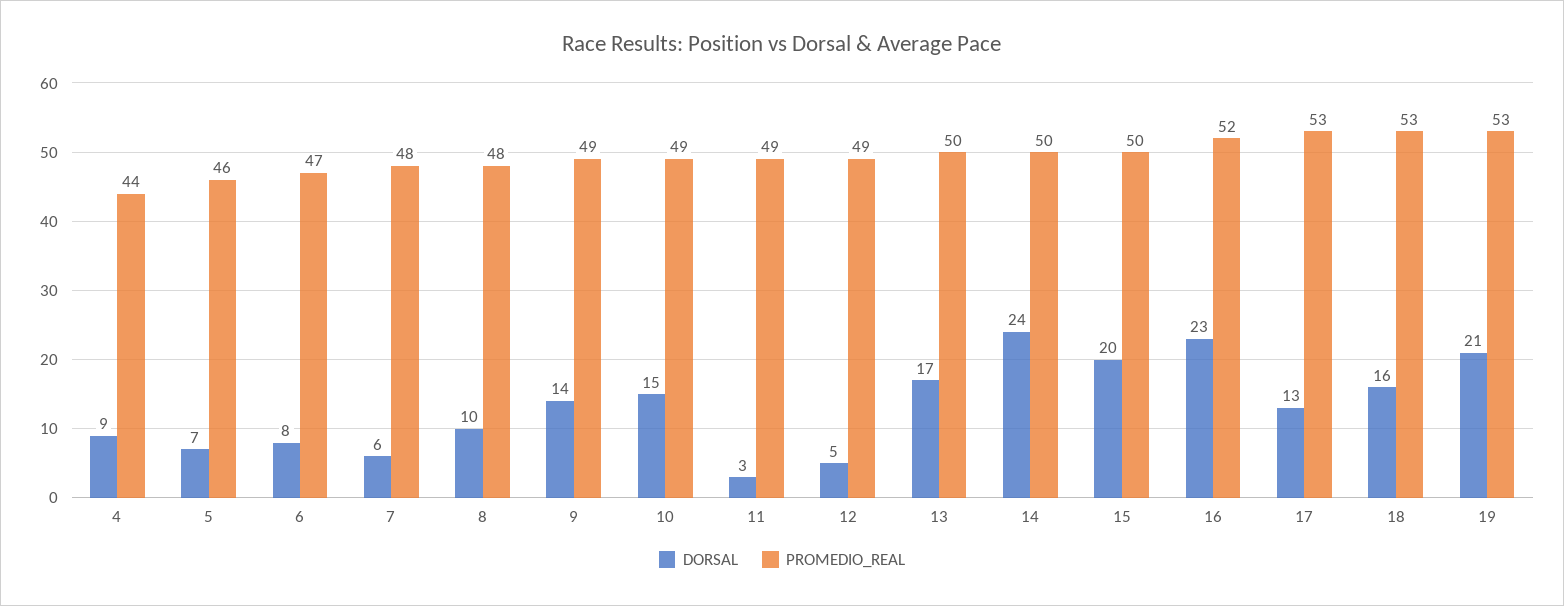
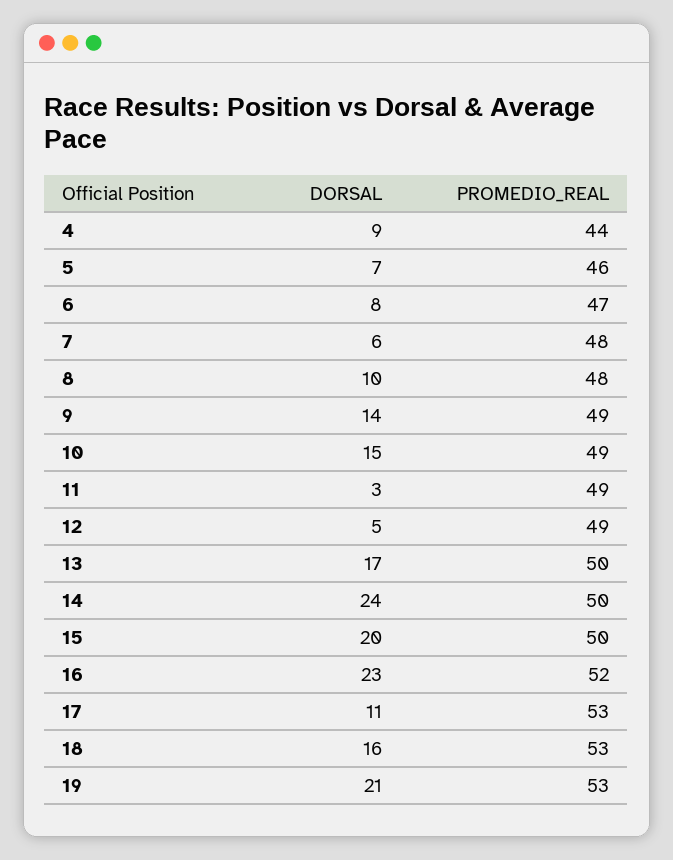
DORSAL, 17: 13 -> 11

